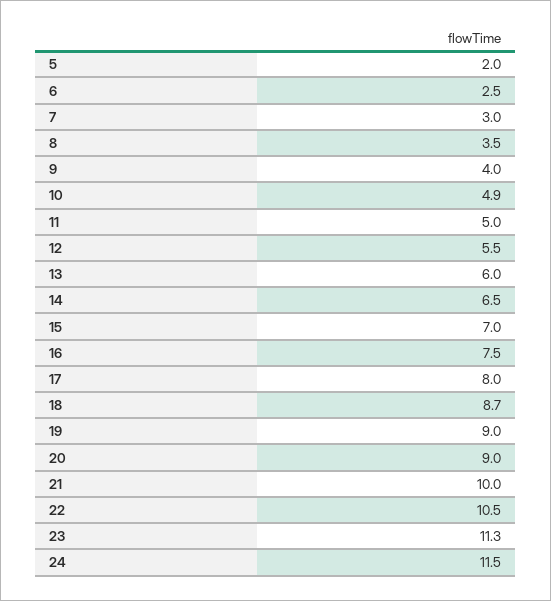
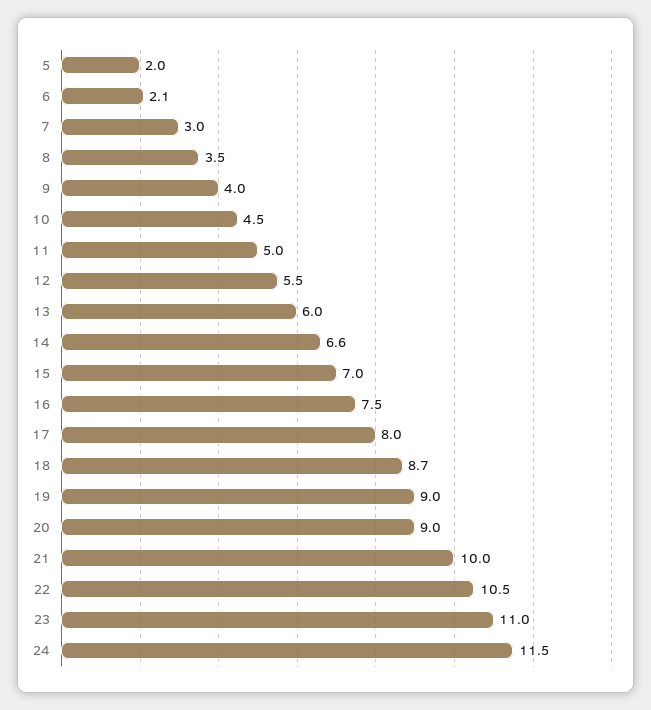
6: 2.5 -> 2.1
10: 4.9 -> 4.5
14: 6.5 -> 6.6
23: 11.3 -> 11

